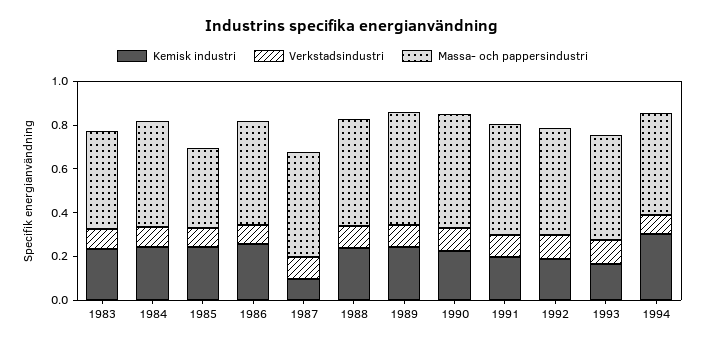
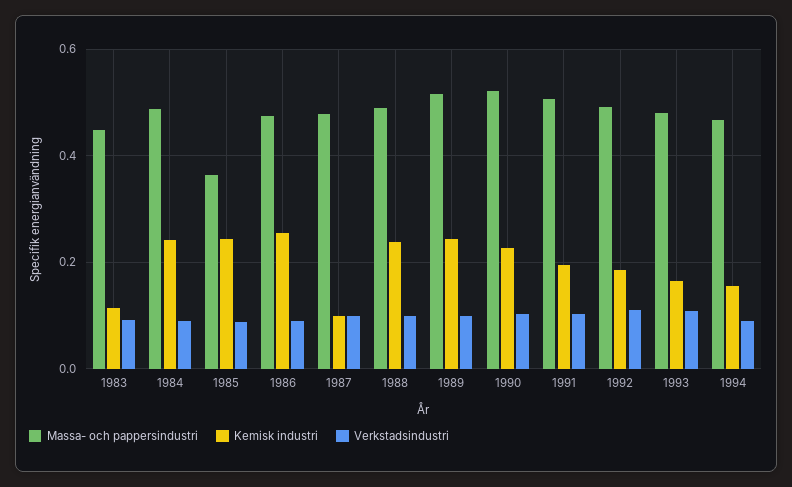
Kemisk industri, 1983: 0.25 -> 0.12
Kemisk industri, 1994: 0.3 -> 0.16

